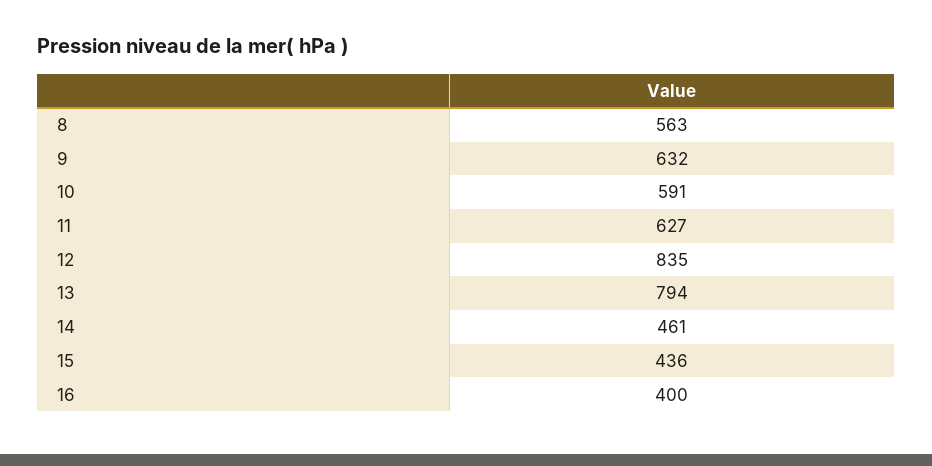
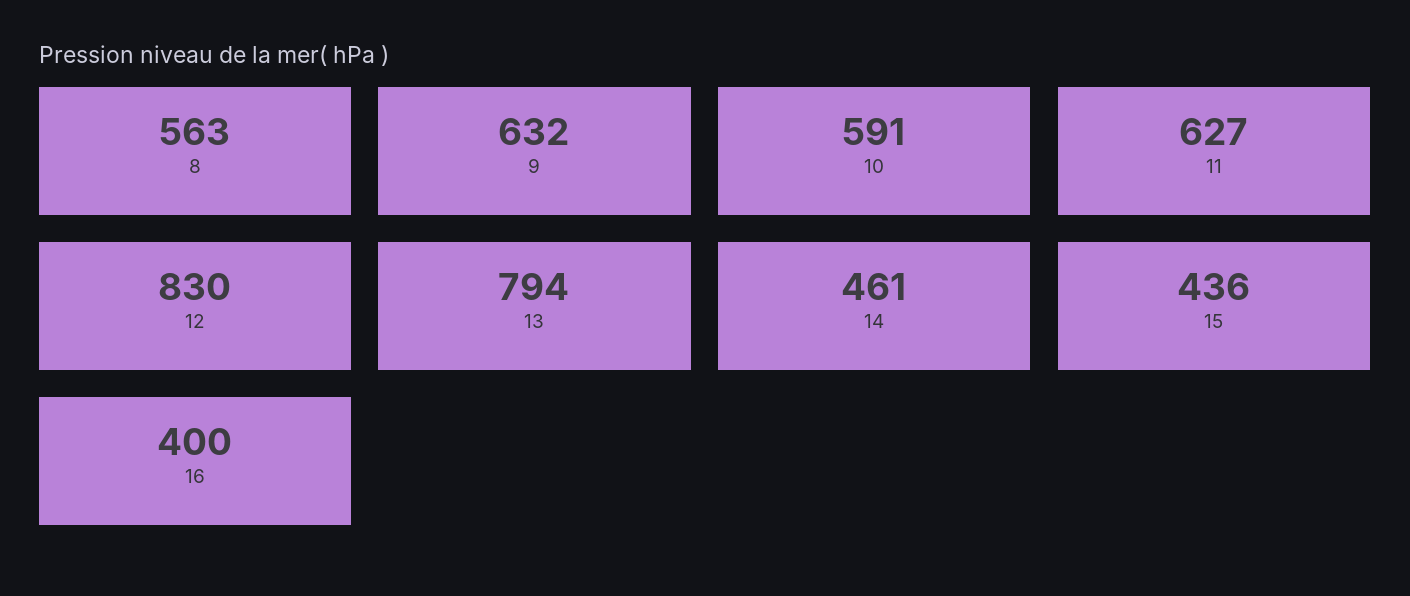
12: 835 -> 830

